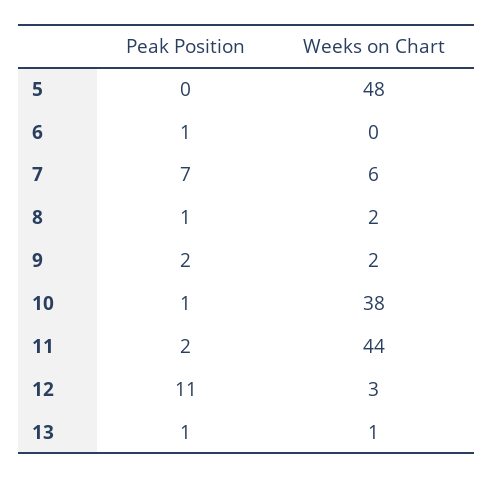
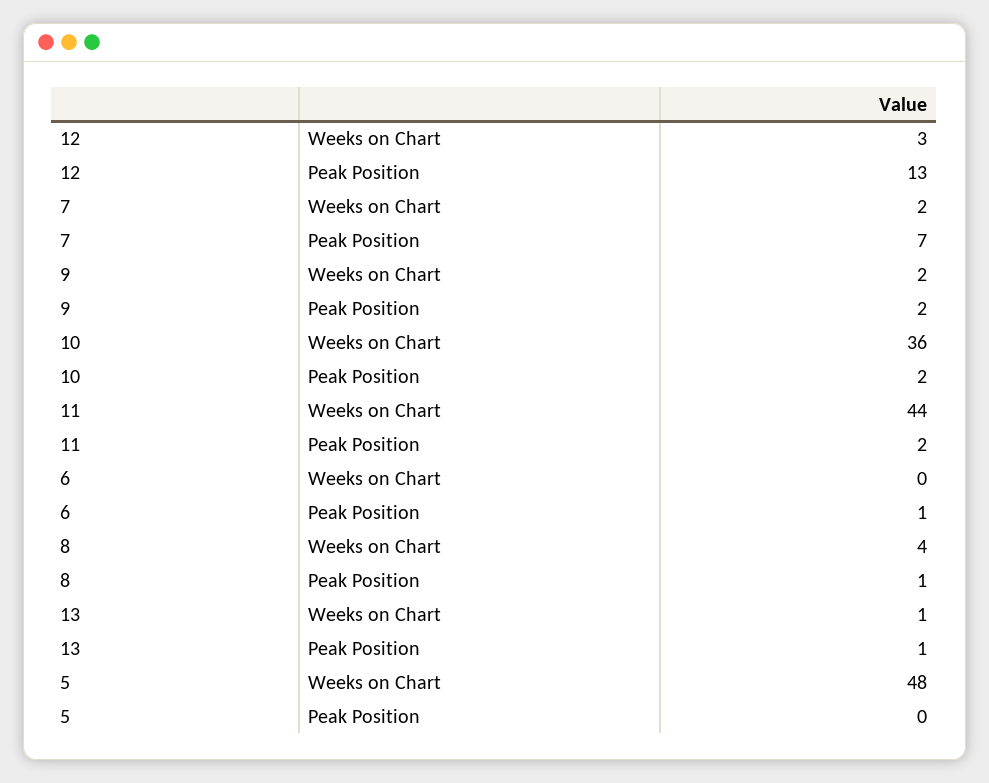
Weeks on Chart, 7: 6 -> 2
Weeks on Chart, 8: 2 -> 4
Peak Position, 10: 1 -> 2
Weeks on Chart, 10: 38 -> 36
Peak Position, 12: 11 -> 13

